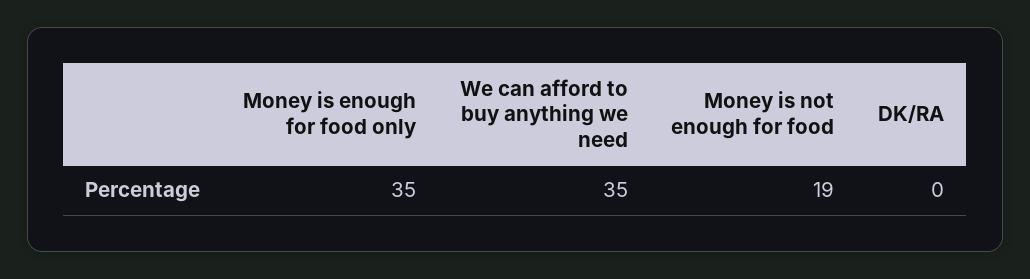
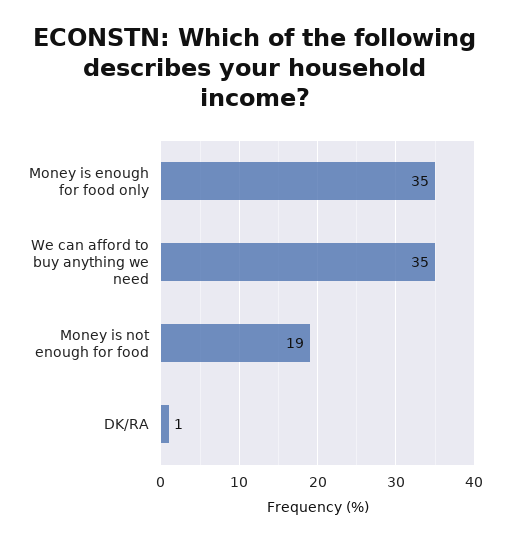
DK/RA: 0 -> 1

